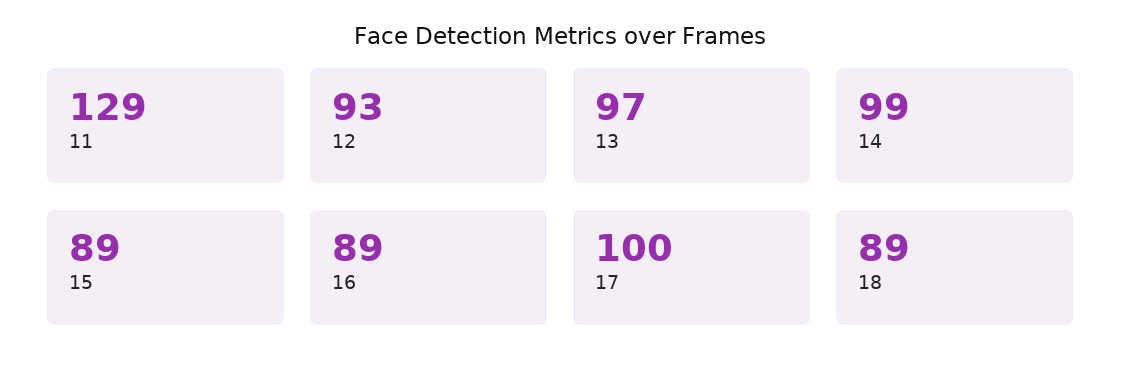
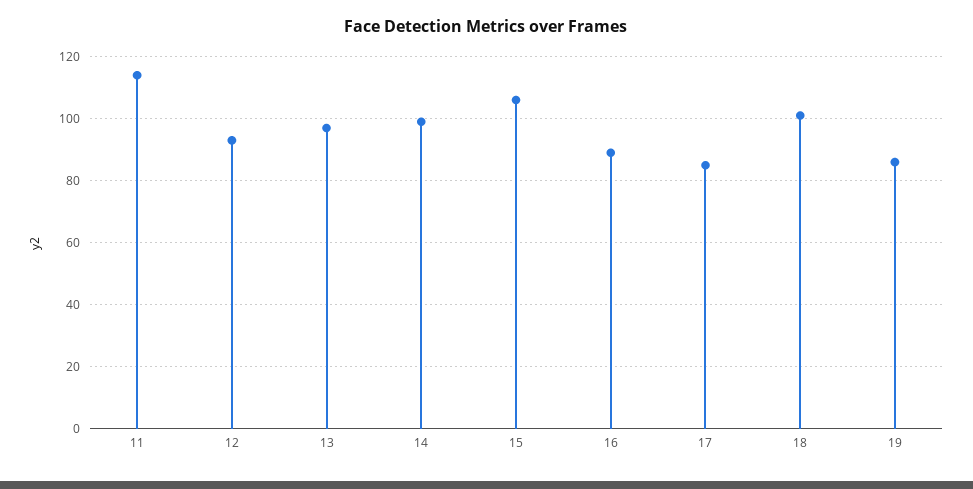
11: 129 -> 115
15: 89 -> 105
17: 100 -> 85
18: 89 -> 100
19: none -> 85

